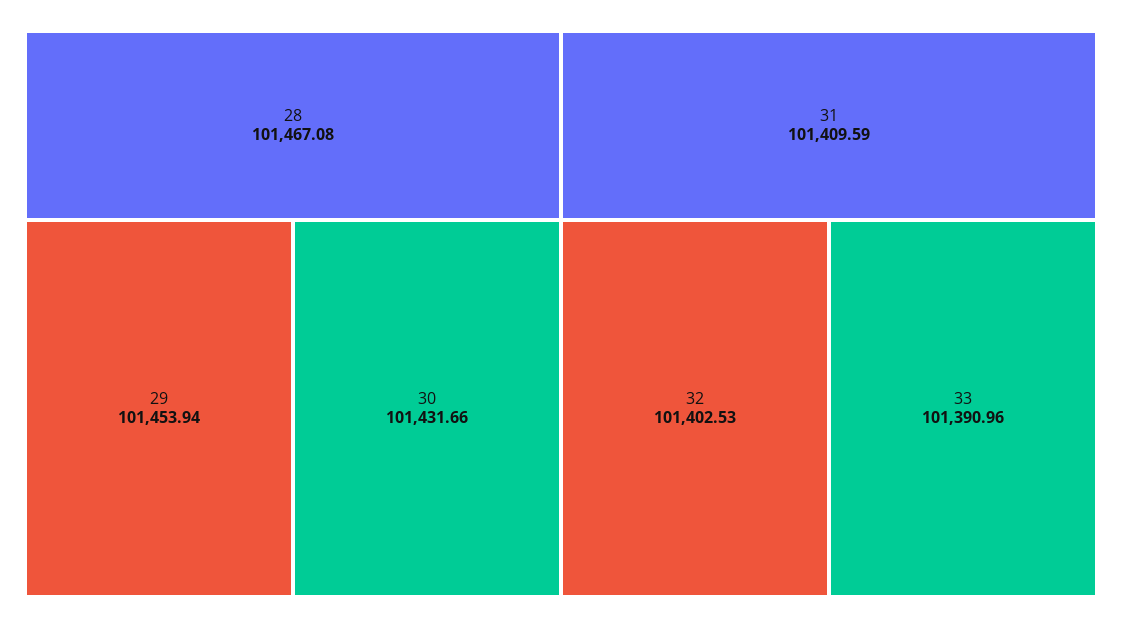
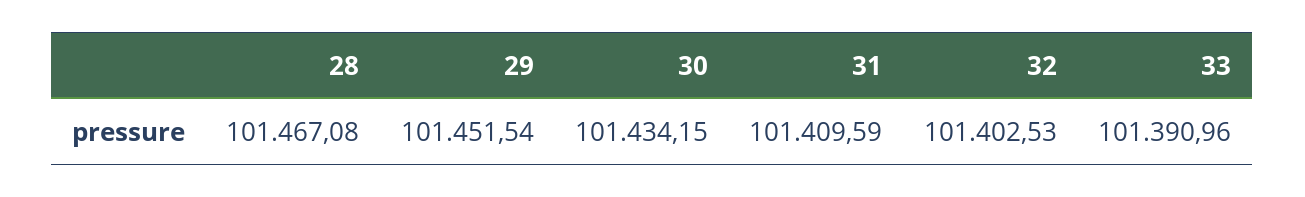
29: 101453.94 -> 101451.54
30: 101431.66 -> 101434.15

